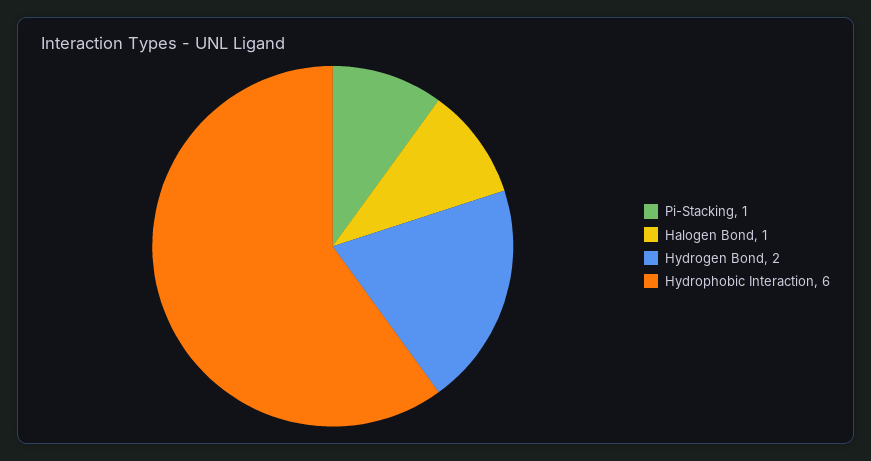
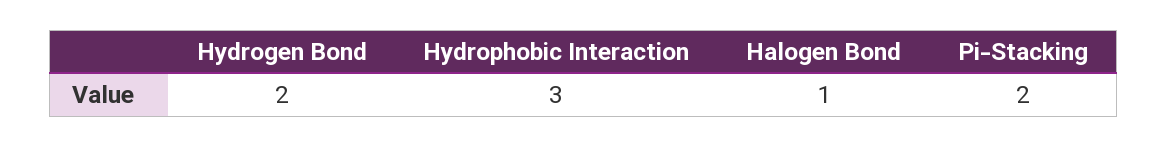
Pi-Stacking: 1 -> 2
Hydrophobic Interaction: 6 -> 3

